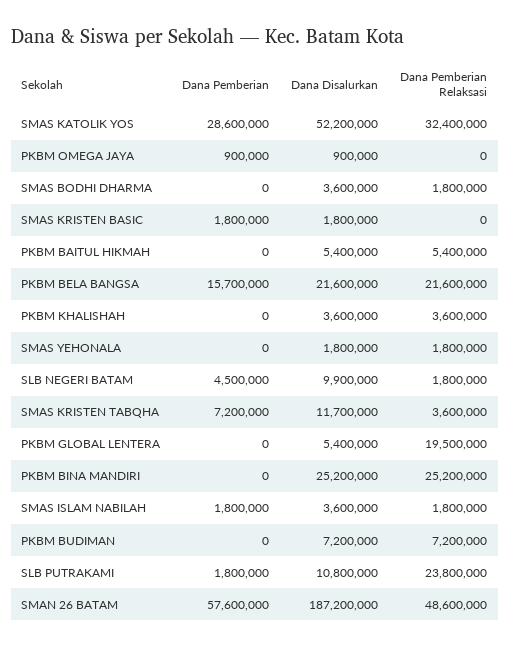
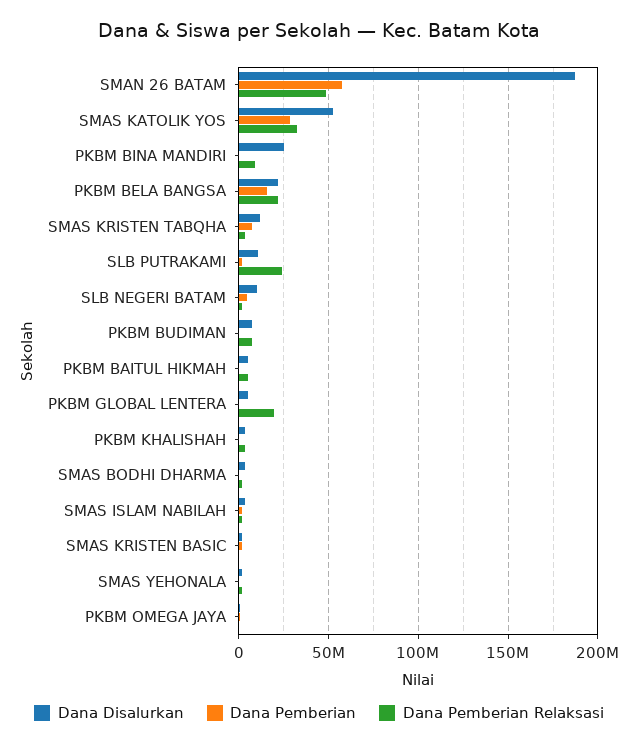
Dana Pemberian Relaksasi, PKBM BINA MANDIRI: 25200000 -> 10000000

